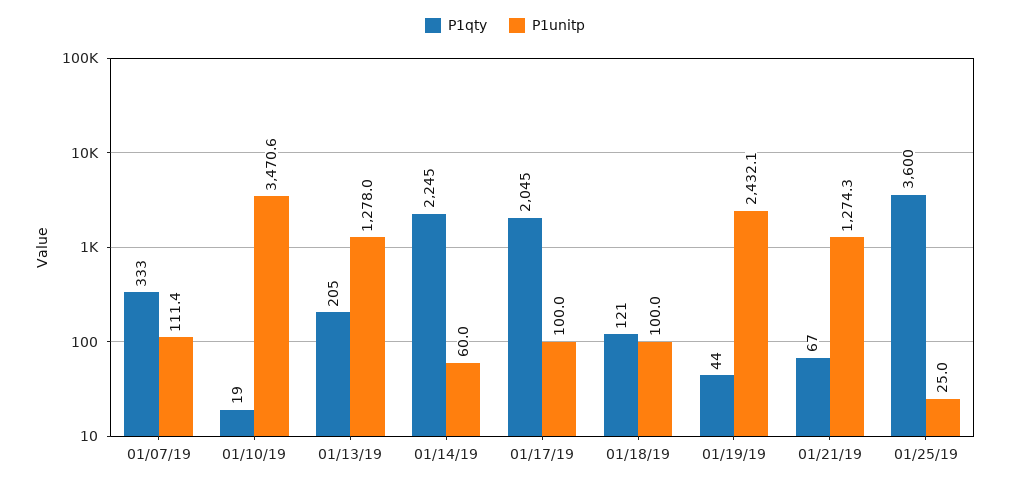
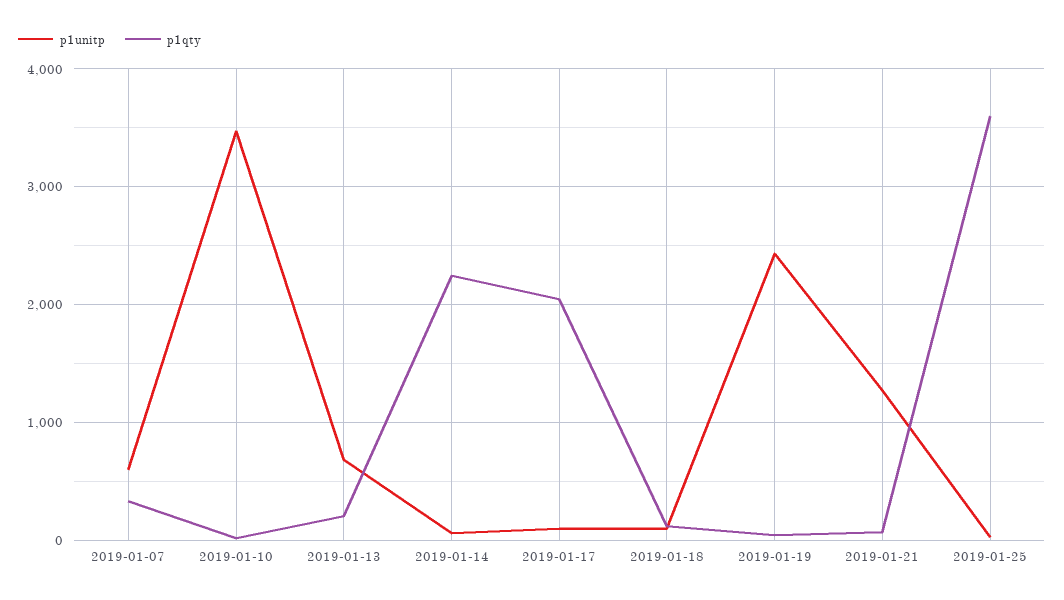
P1unitp, 01/07/19: 111.4 -> 600
P1unitp, 01/13/19: 1278 -> 700

